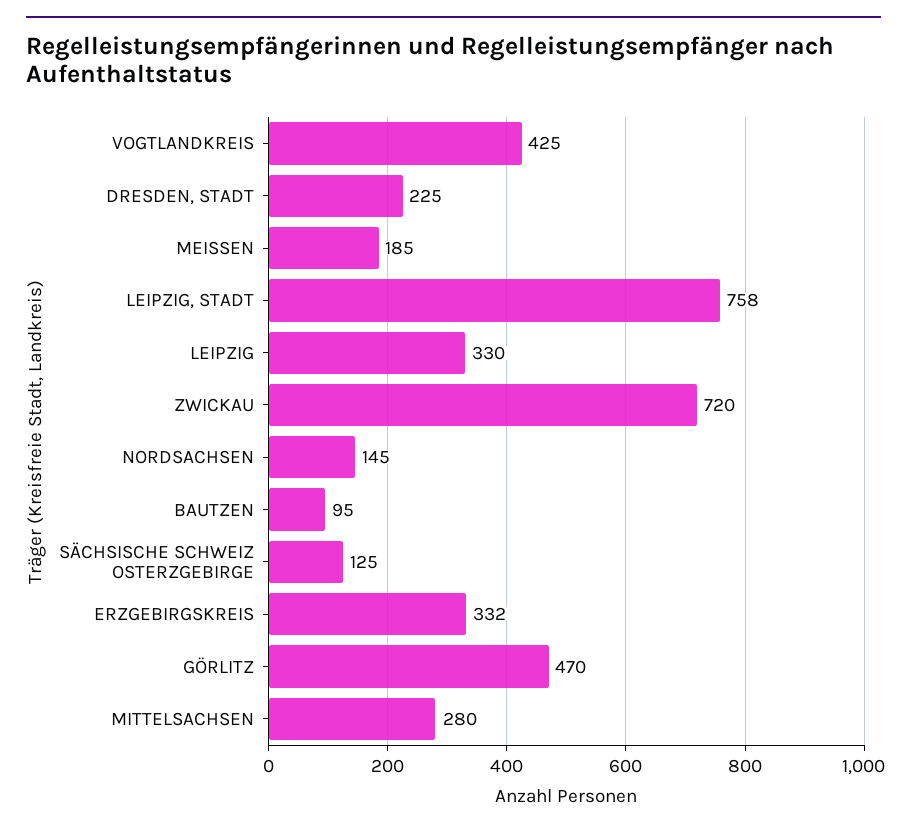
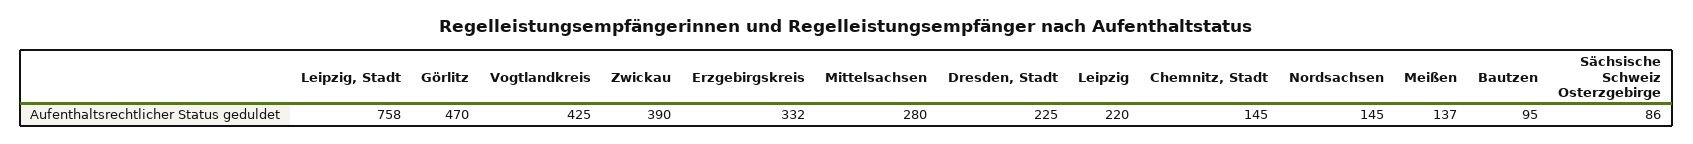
MEISSEN: 185 -> 137
LEIPZIG: 330 -> 220
ZWICKAU: 720 -> 390
SÄCHSISCHE SCHWEIZ OSTERZGEBIRGE: 125 -> 86
Chemnitz, Stadt: none -> 145

